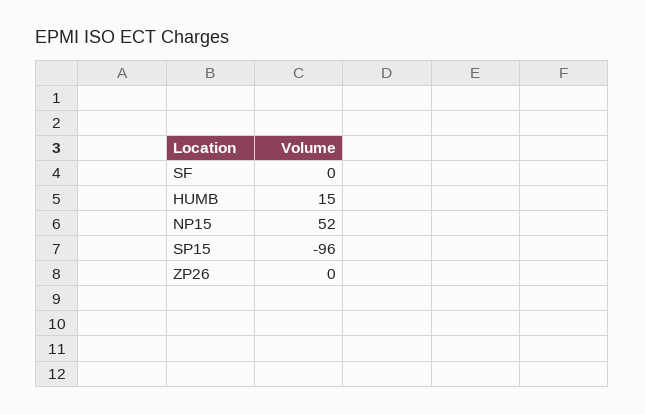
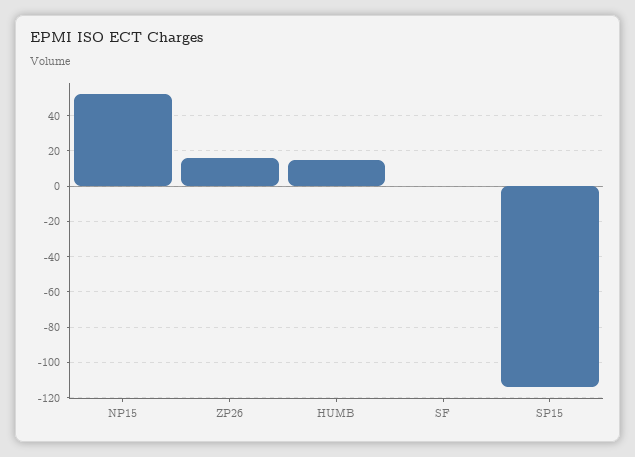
SP15: -96 -> -115
ZP26: 0 -> 15

